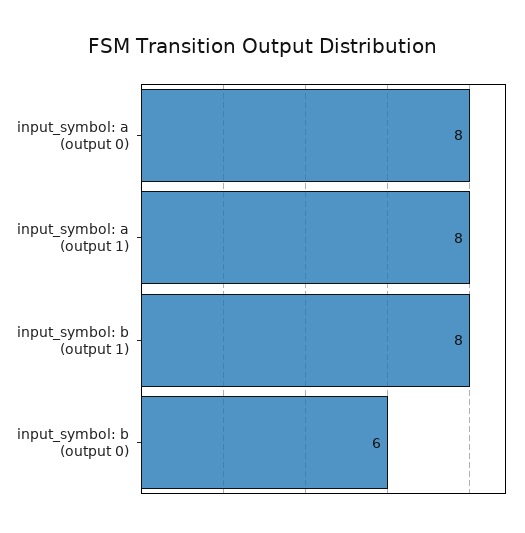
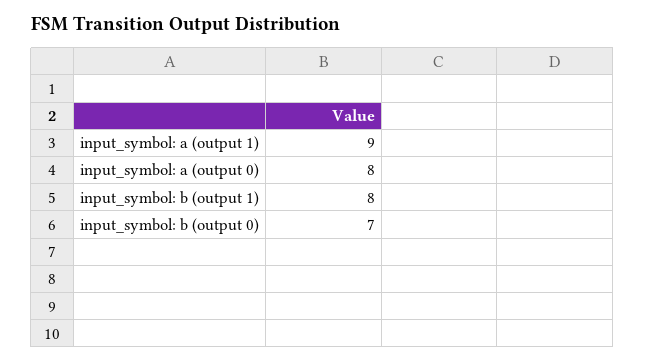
input_symbol: a (output 1): 8 -> 9
input_symbol: b (output 0): 6 -> 7

